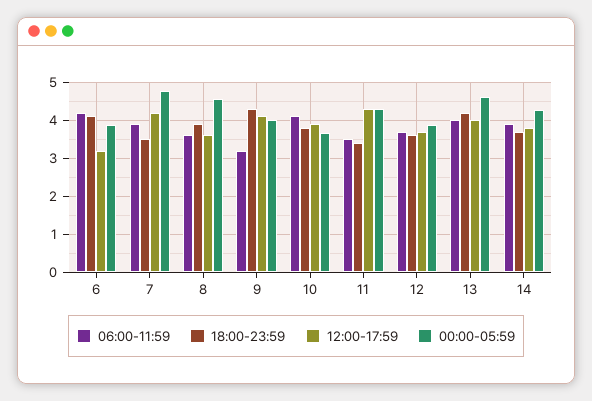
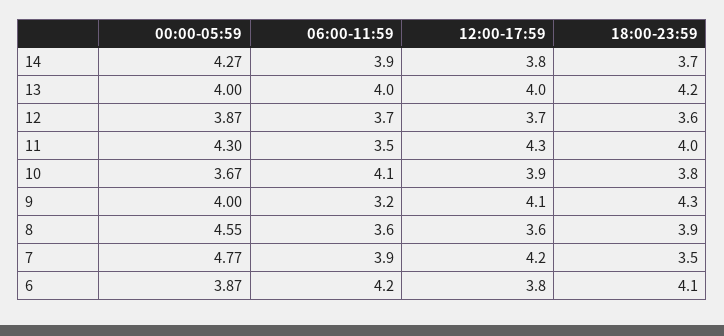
12:00-17:59, 6: 3.2 -> 3.8
18:00-23:59, 11: 3.4 -> 4
00:00-05:59, 13: 4.6 -> 4

